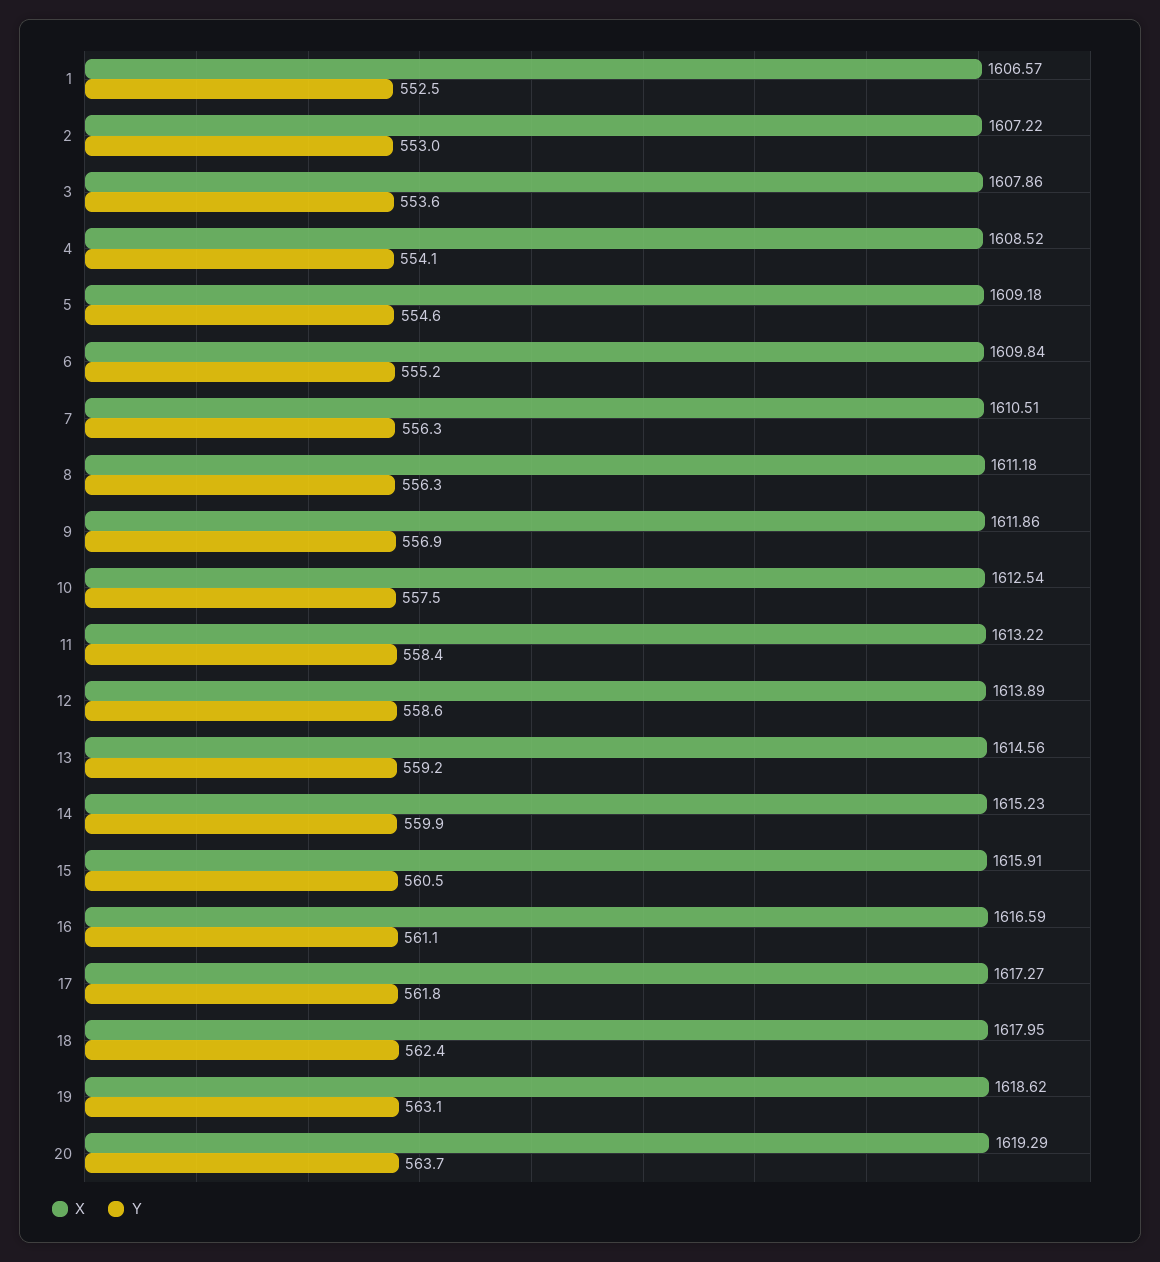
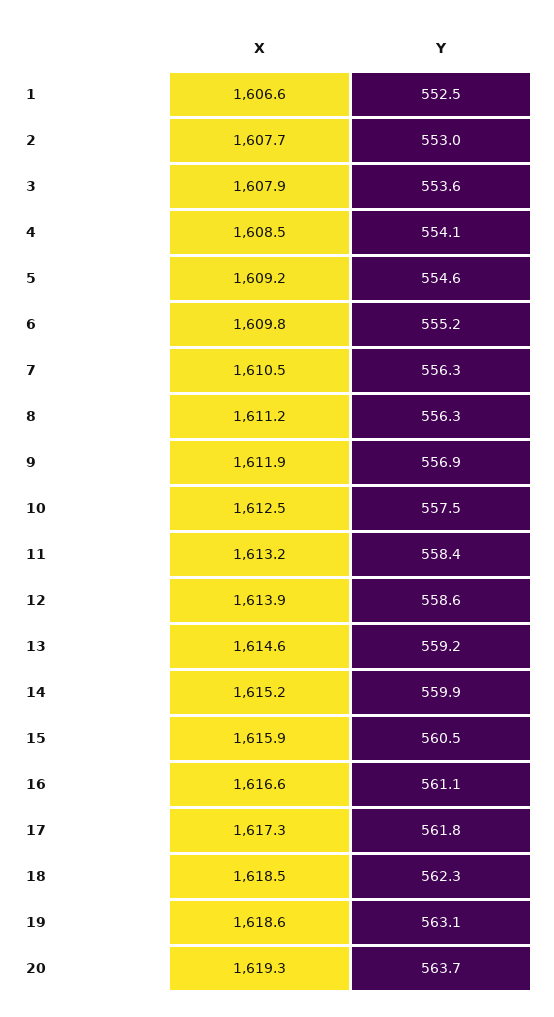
X, 2: 1607.22 -> 1607.7
X, 18: 1617.95 -> 1618.5
Y, 18: 562.4 -> 562.3

